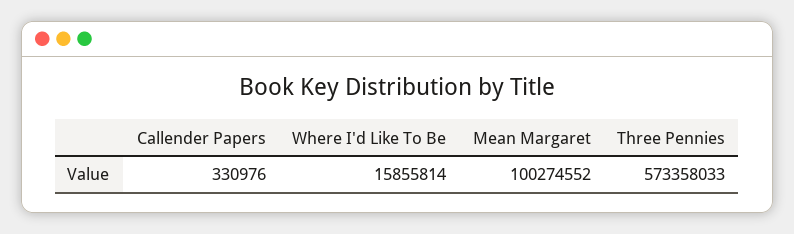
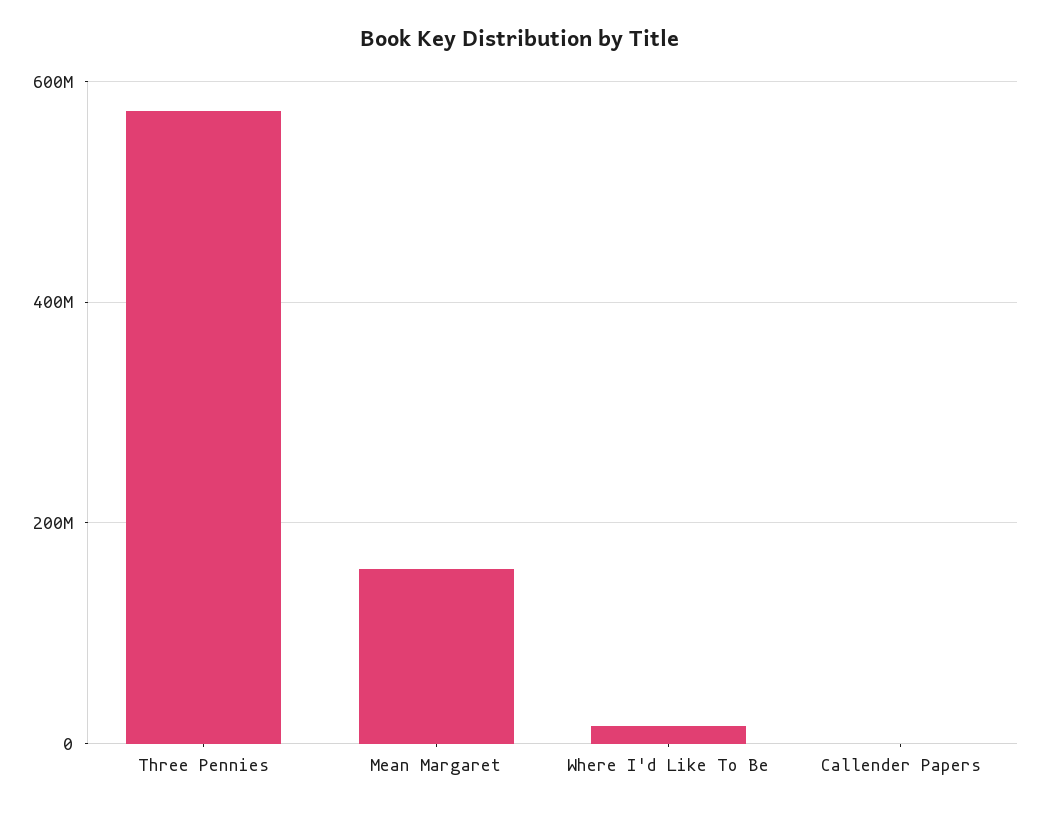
Mean Margaret: 100274552 -> 160000000

